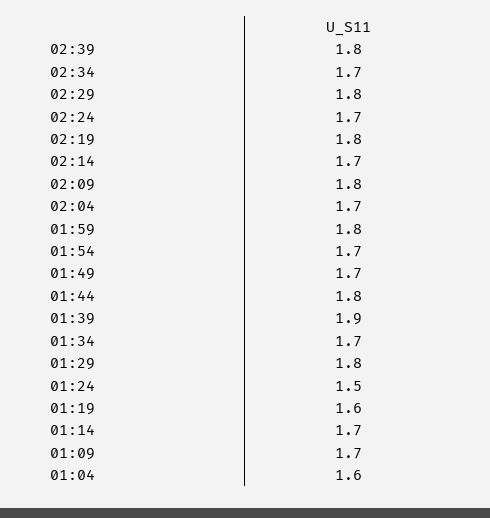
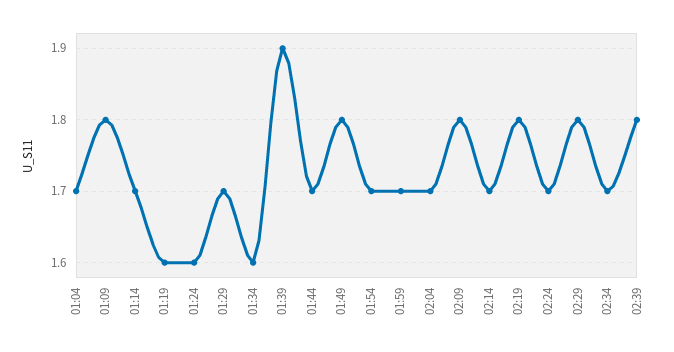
01:59: 1.8 -> 1.7
01:49: 1.7 -> 1.8
01:44: 1.8 -> 1.7
01:34: 1.7 -> 1.6
01:29: 1.8 -> 1.7
01:24: 1.5 -> 1.6
01:09: 1.7 -> 1.8
01:04: 1.6 -> 1.7

